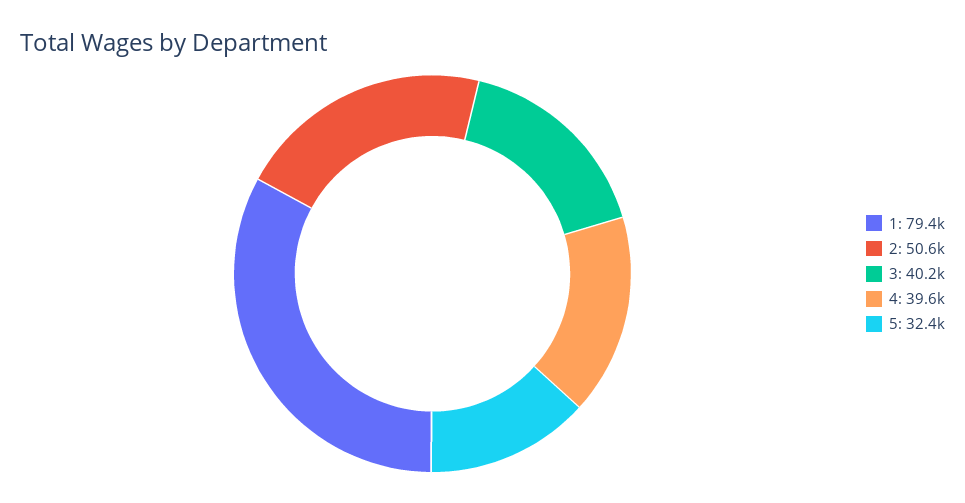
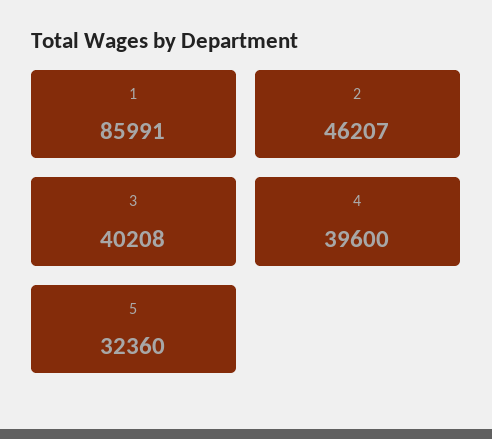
1: 79400 -> 85991
2: 50600 -> 46207

